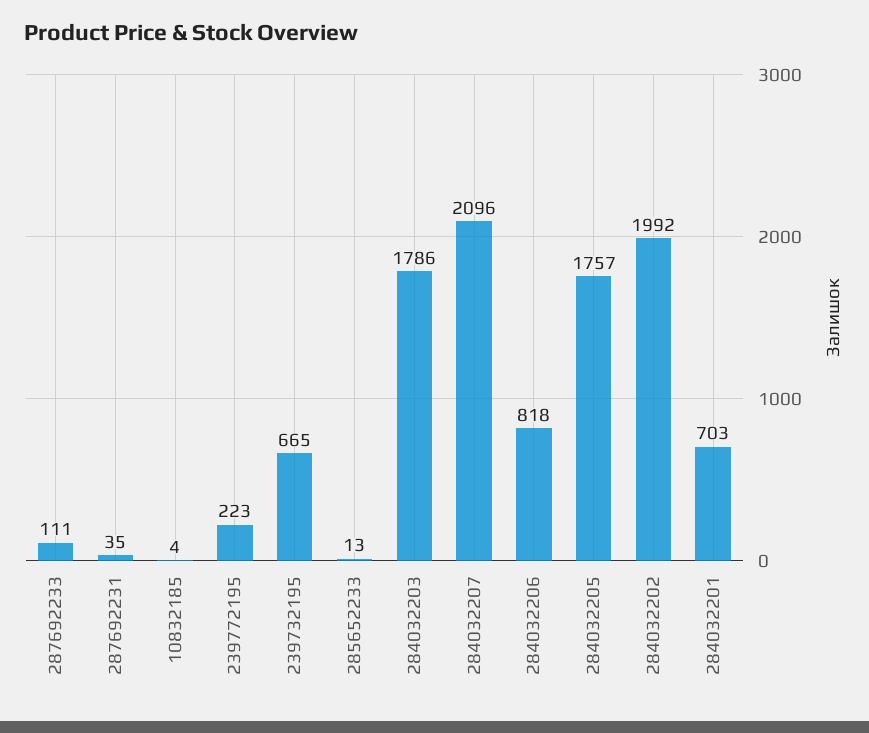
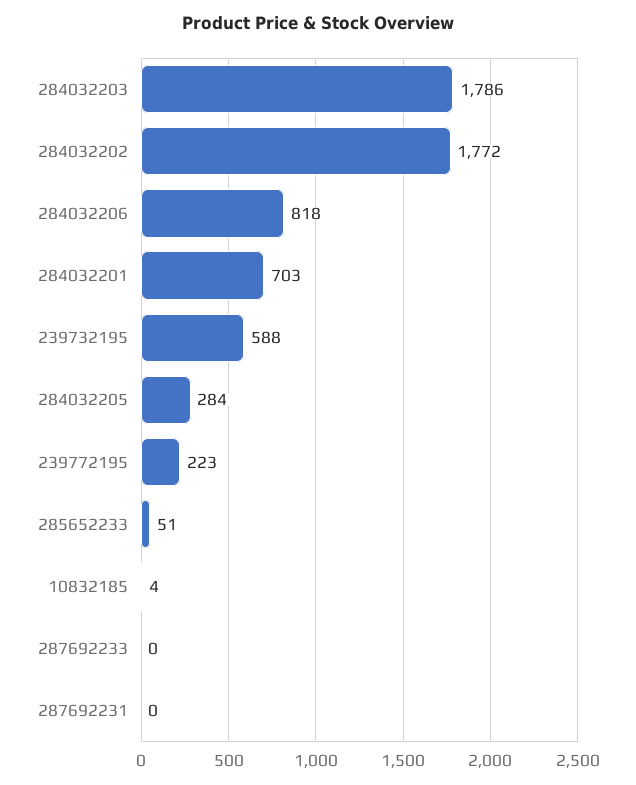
287692233: 111 -> 0
287692231: 35 -> 0
239732195: 665 -> 588
285652233: 13 -> 51
284032207: 2096 -> none
284032205: 1757 -> 284
284032202: 1992 -> 1772

